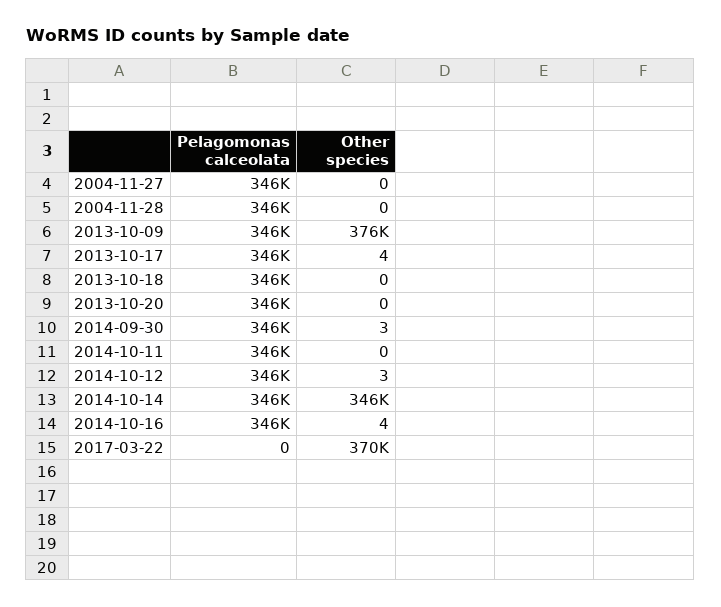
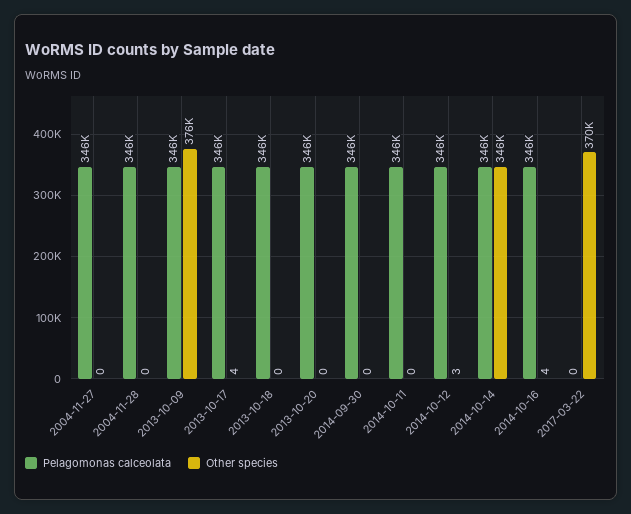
Other species, 2014-09-30: 3 -> 0

